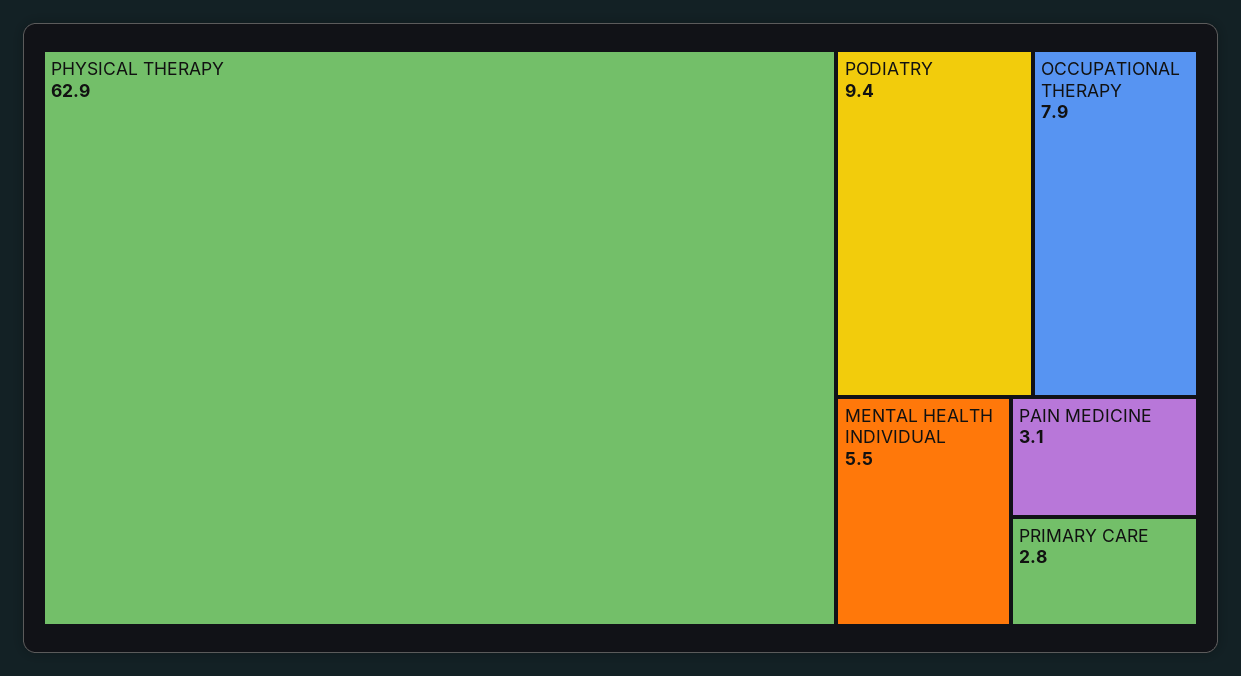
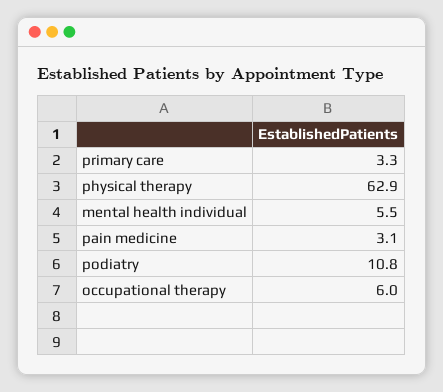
PODIATRY: 9.4 -> 10.8
OCCUPATIONAL THERAPY: 7.9 -> 6
PRIMARY CARE: 2.8 -> 3.3

